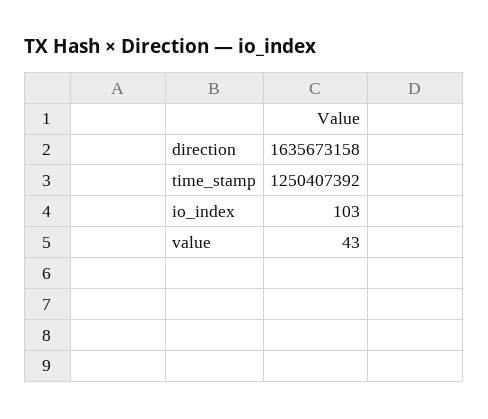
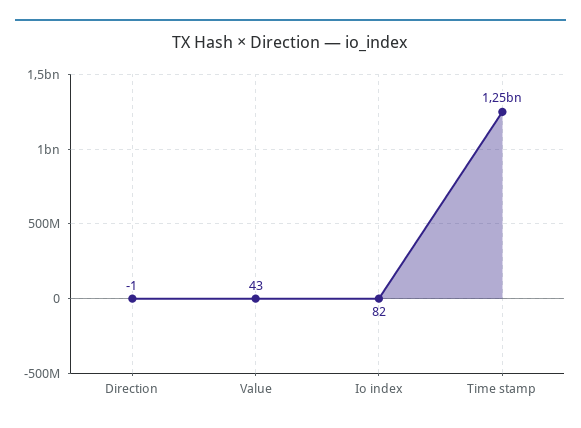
direction: 1635673158 -> -1
io_index: 103 -> 82

